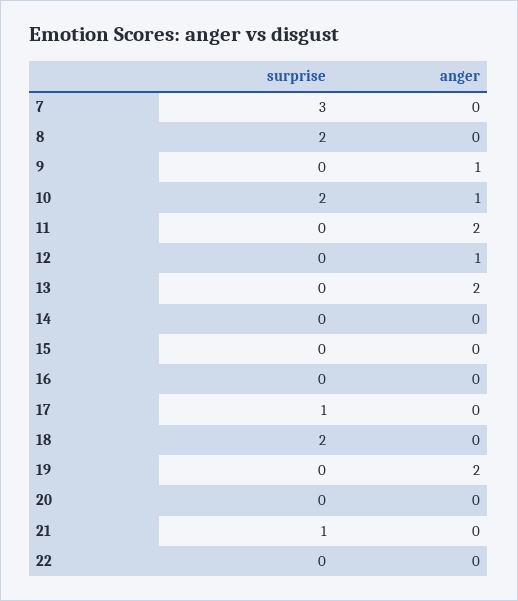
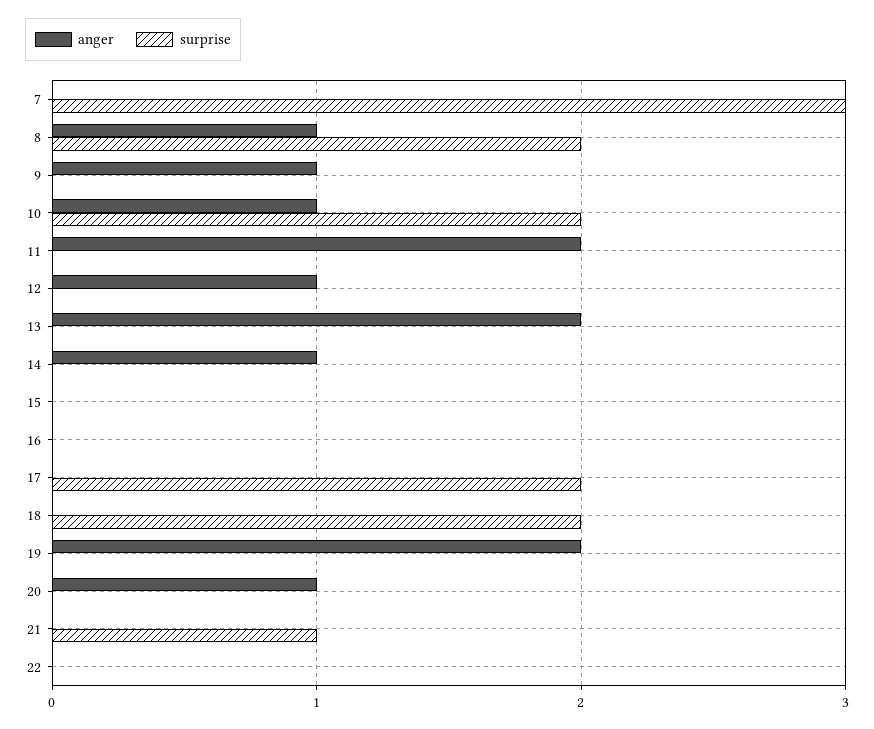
anger, 8: 0 -> 1
anger, 14: 0 -> 1
surprise, 17: 1 -> 2
anger, 20: 0 -> 1

